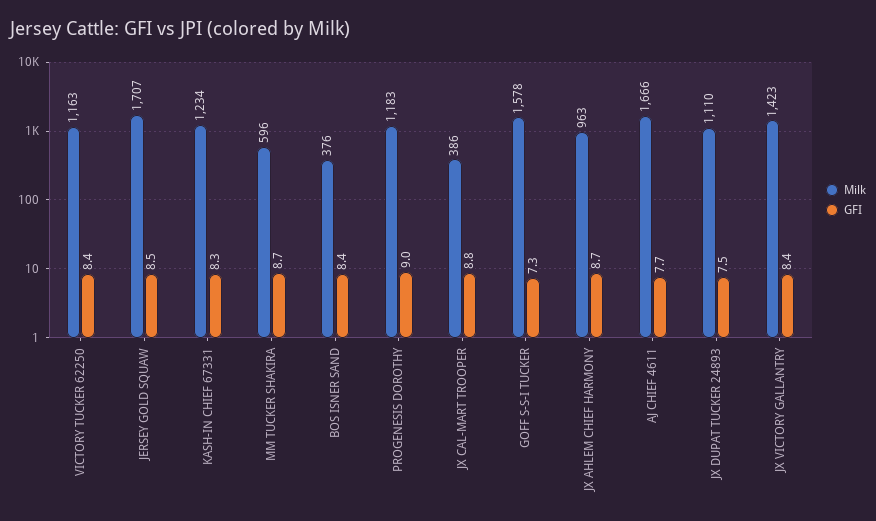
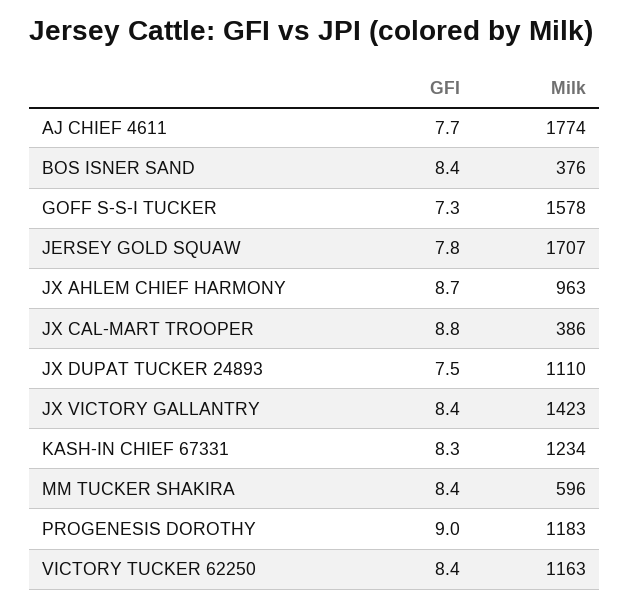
GFI, JERSEY GOLD SQUAW: 8.5 -> 7.8
GFI, MM TUCKER SHAKIRA: 8.7 -> 8.4
Milk, AJ CHIEF 4611: 1666 -> 1774

